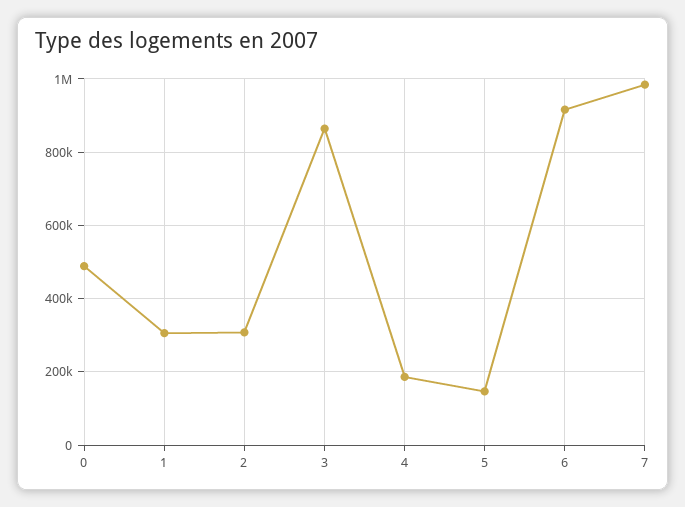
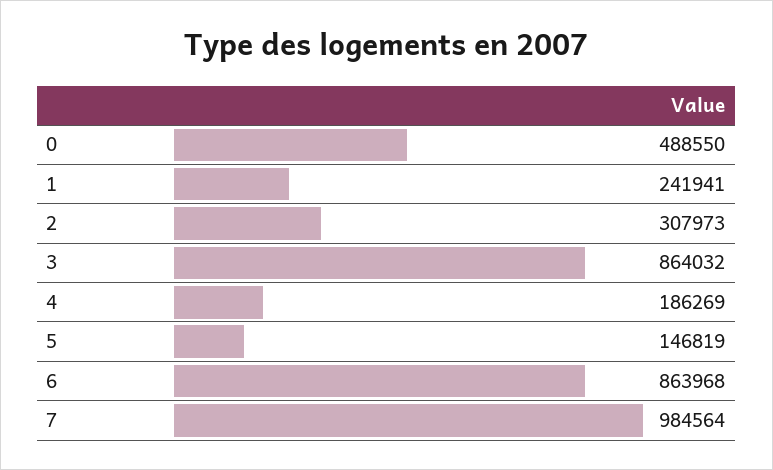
1: 300000 -> 241941
6: 920000 -> 863968

